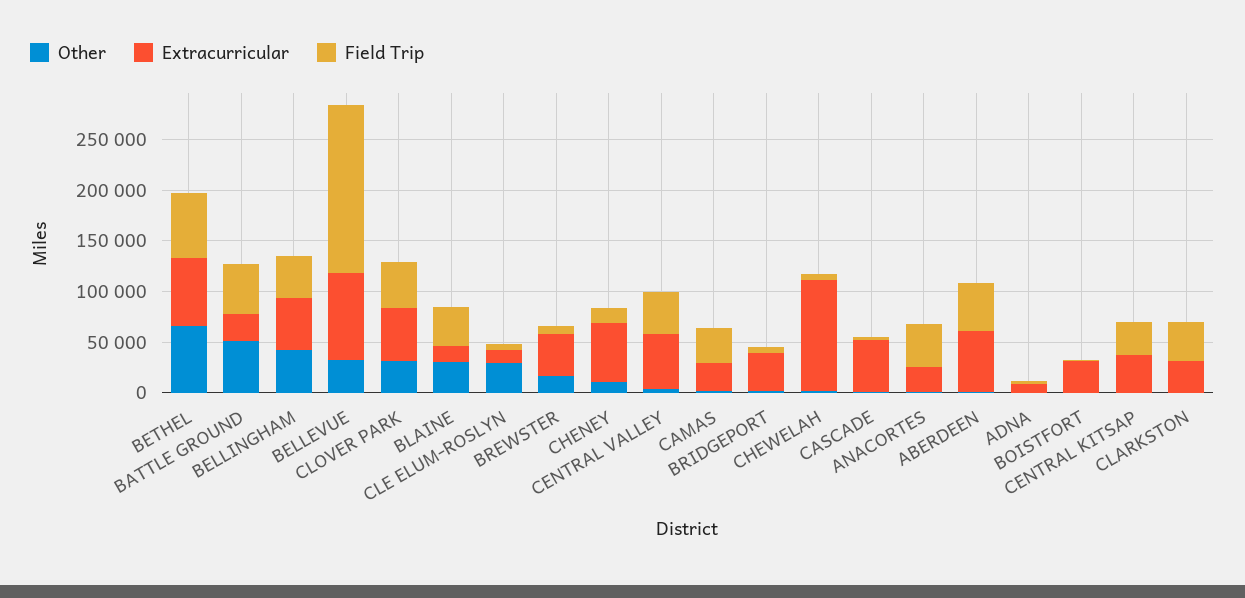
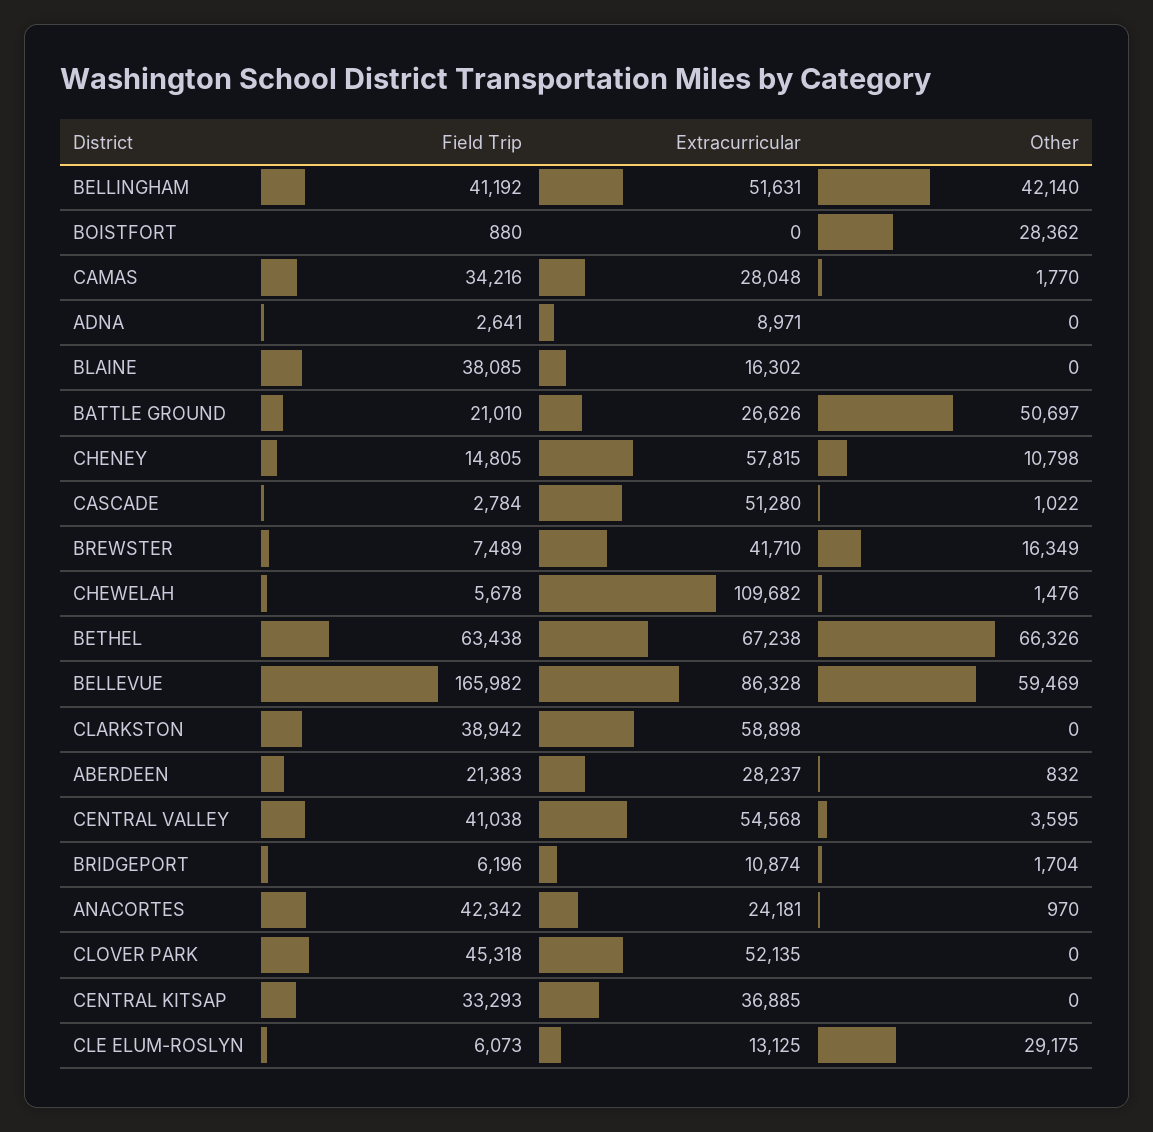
Field Trip, BATTLE GROUND: 50000 -> 21010
Other, BELLEVUE: 30000 -> 59469
Other, CLOVER PARK: 30000 -> 0
Other, BLAINE: 30000 -> 0
Extracurricular, BRIDGEPORT: 40000 -> 10874
Extracurricular, ABERDEEN: 60000 -> 28237
Field Trip, ABERDEEN: 50000 -> 21383
Other, BOISTFORT: 0 -> 28362
Extracurricular, BOISTFORT: 30000 -> 0
Extracurricular, CLARKSTON: 30000 -> 58898

